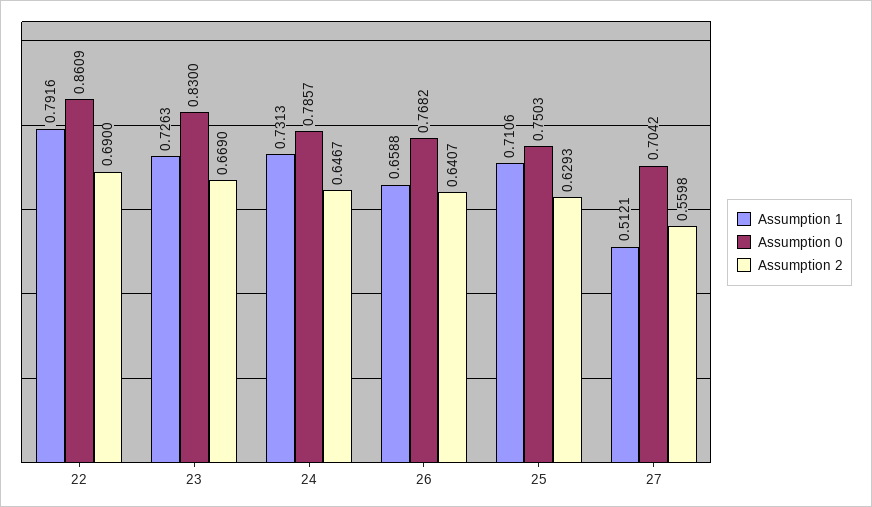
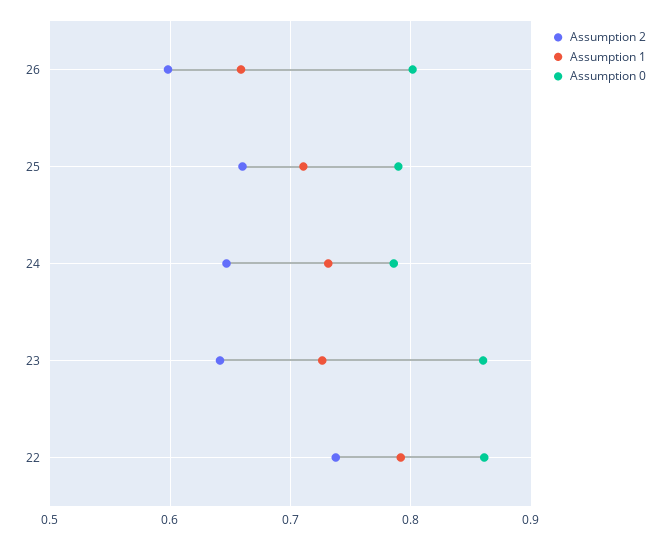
Assumption 2, 22: 0.69 -> 0.74
Assumption 0, 23: 0.83 -> 0.86
Assumption 2, 23: 0.669 -> 0.64
Assumption 0, 26: 0.7682 -> 0.8
Assumption 2, 26: 0.6407 -> 0.6
Assumption 0, 25: 0.7503 -> 0.79
Assumption 2, 25: 0.6293 -> 0.66
Assumption 1, 27: 0.5121 -> none
Assumption 0, 27: 0.7042 -> none
Assumption 2, 27: 0.5598 -> none

